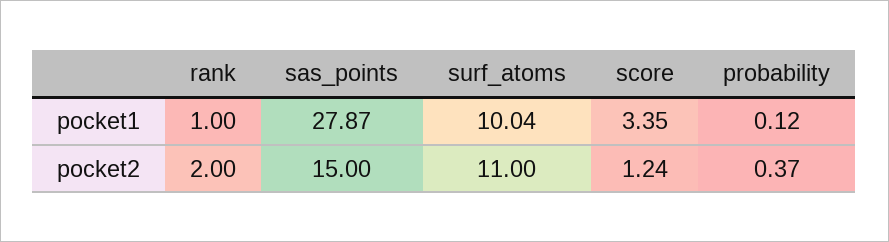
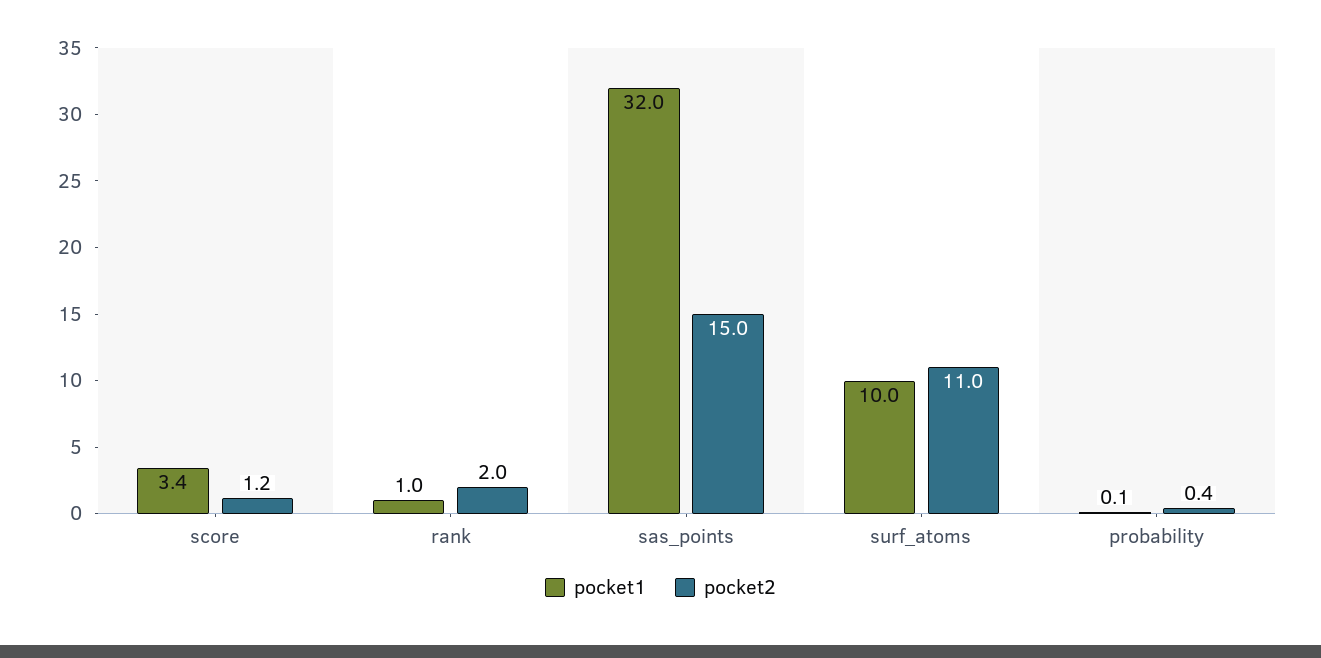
pocket1, sas_points: 27.87 -> 32

